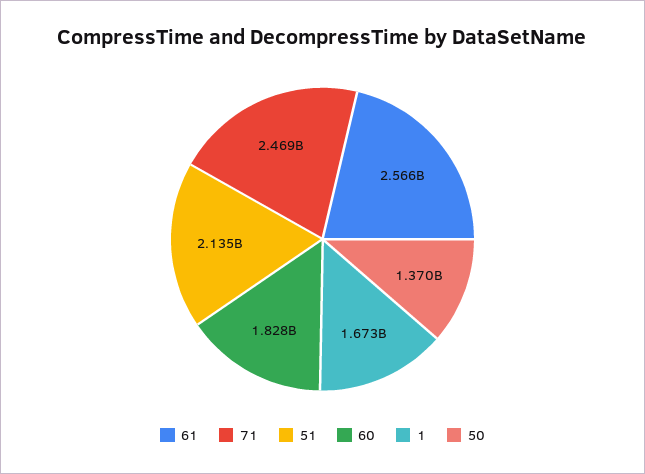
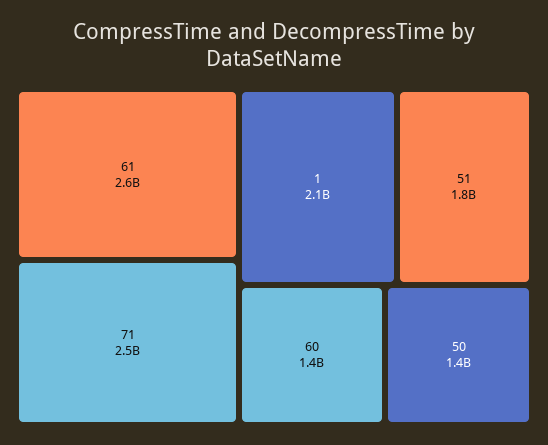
51: 2135000000 -> 1800000000
60: 1828000000 -> 1400000000
1: 1673000000 -> 2100000000

